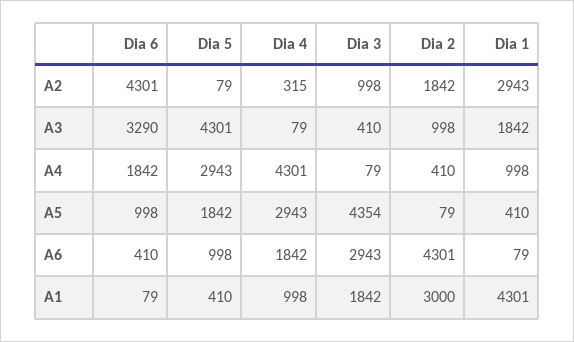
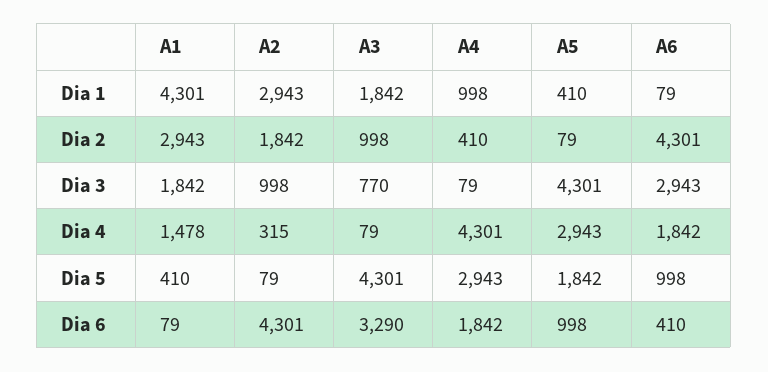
Dia 3, A3: 410 -> 770
Dia 3, A5: 4354 -> 4301
Dia 4, A1: 998 -> 1478
Dia 2, A1: 3000 -> 2943

